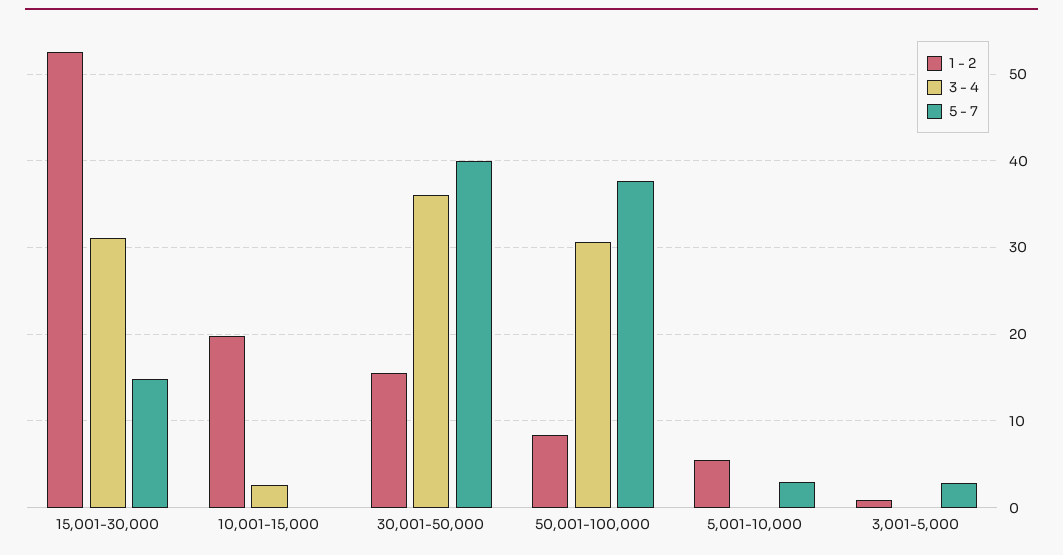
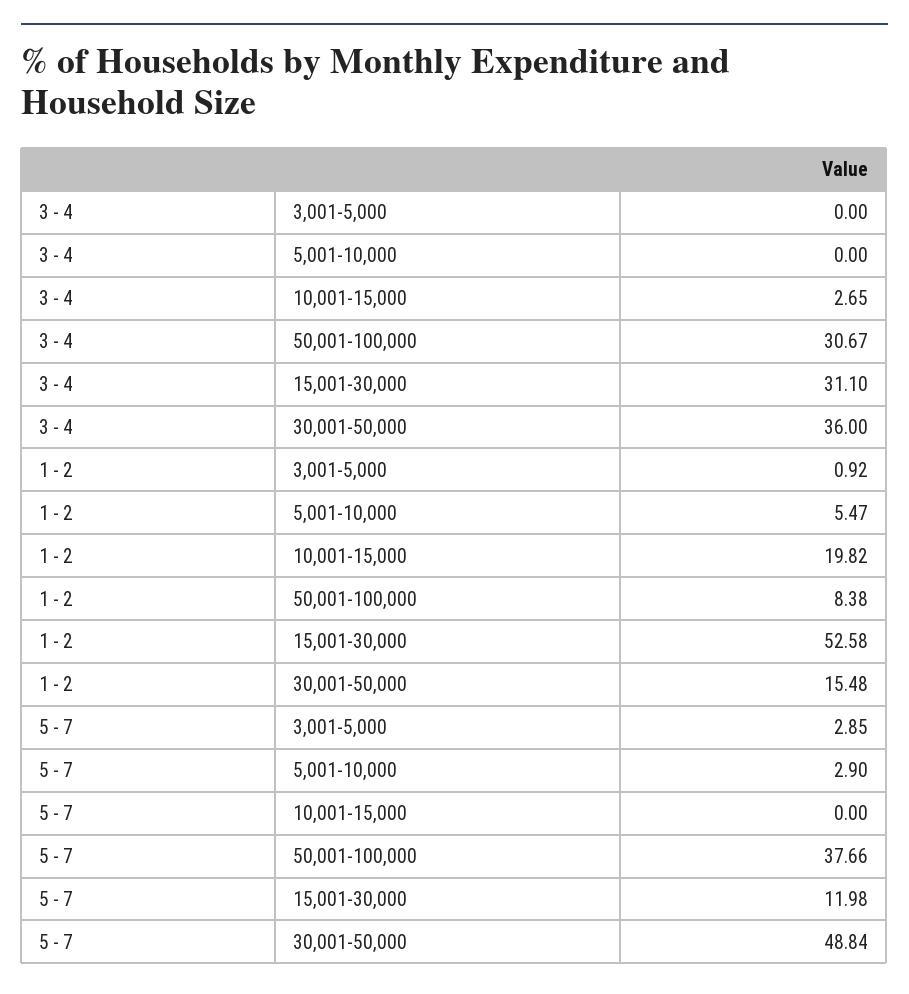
5 - 7, 15,001-30,000: 15 -> 11.98
5 - 7, 30,001-50,000: 40 -> 48.84

